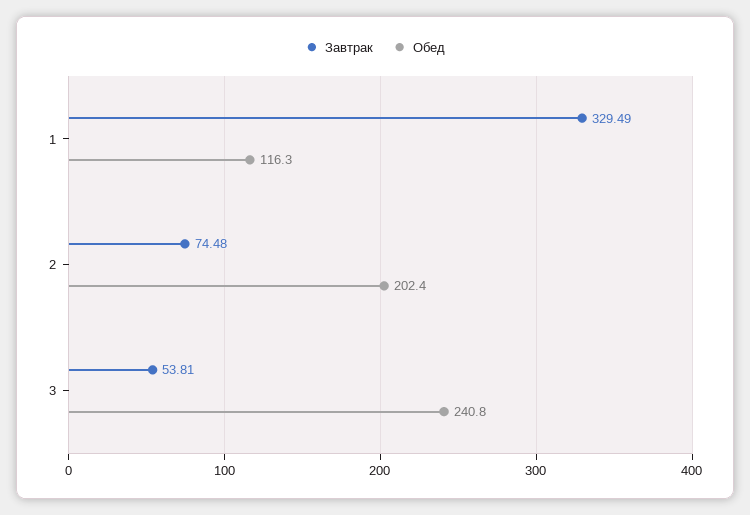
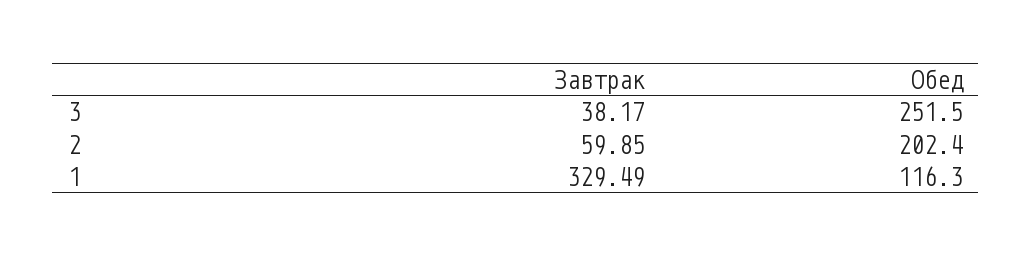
Завтрак, 2: 74.48 -> 59.85
Завтрак, 3: 53.81 -> 38.17
Обед, 3: 240.8 -> 251.5

